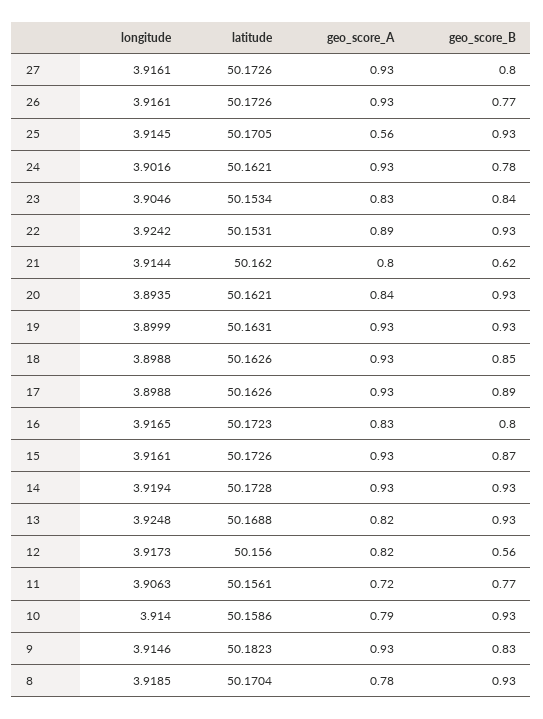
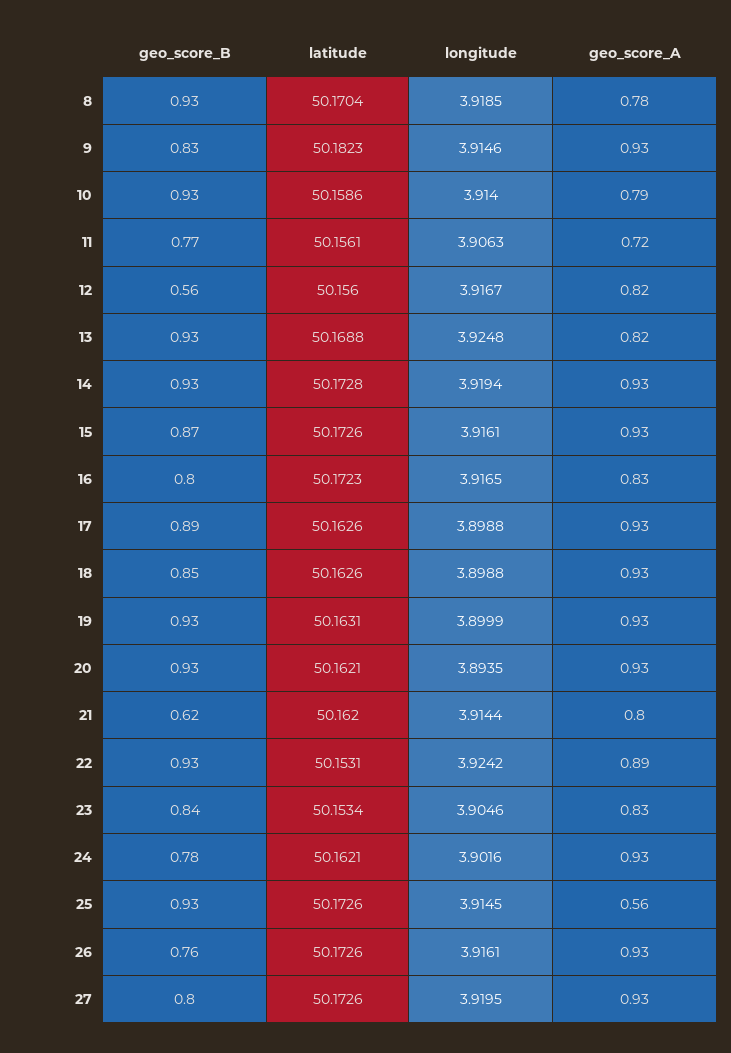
longitude, 27: 3.9161 -> 3.9195
geo_score_B, 26: 0.77 -> 0.76
latitude, 25: 50.1705 -> 50.1726
geo_score_A, 20: 0.84 -> 0.93
longitude, 12: 3.9173 -> 3.9167

